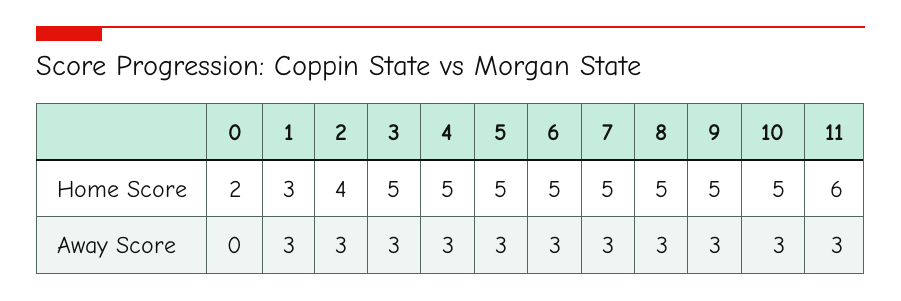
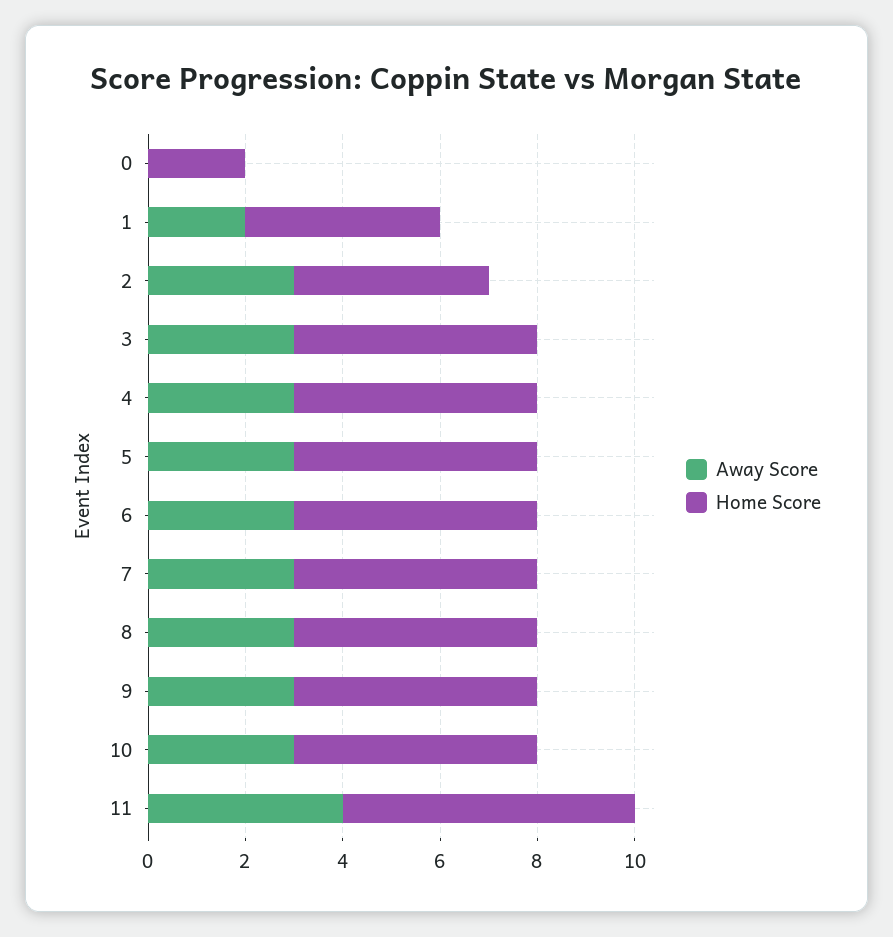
Home Score, 1: 3 -> 4
Away Score, 1: 3 -> 2
Away Score, 11: 3 -> 4

